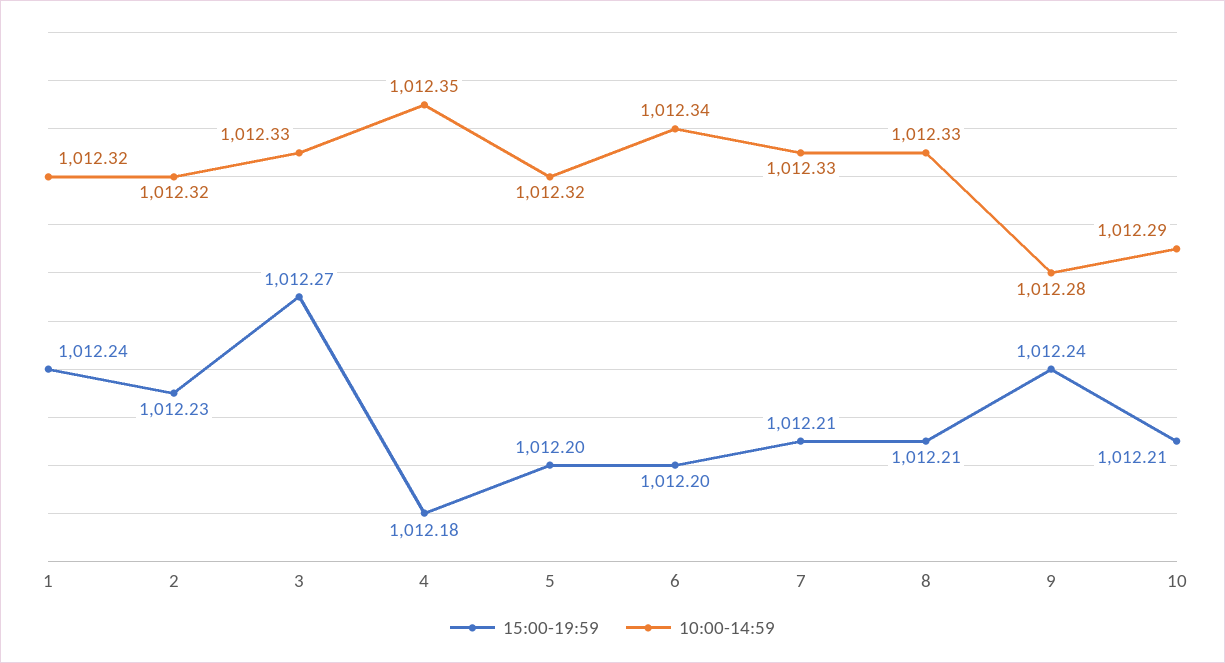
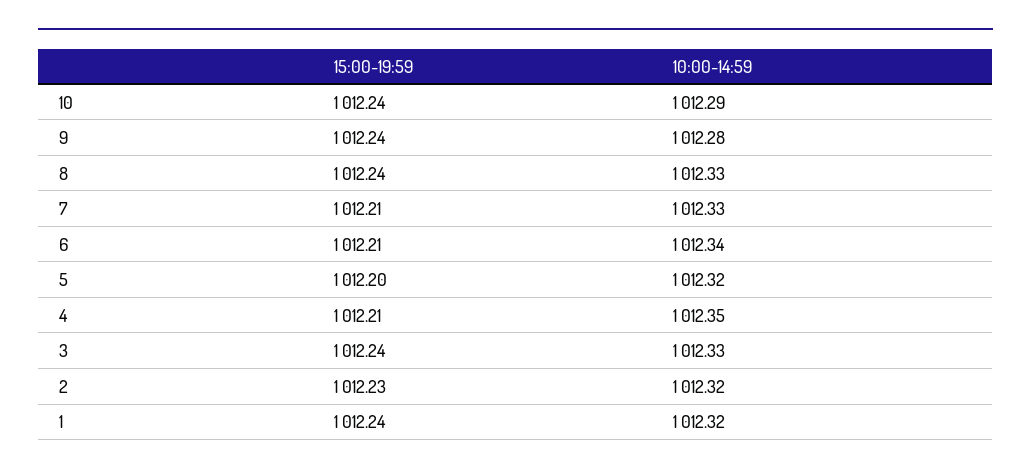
15:00-19:59, 3: 1012.27 -> 1012.24
15:00-19:59, 4: 1012.18 -> 1012.21
15:00-19:59, 6: 1012.2 -> 1012.21
15:00-19:59, 8: 1012.21 -> 1012.24
15:00-19:59, 10: 1012.21 -> 1012.24

